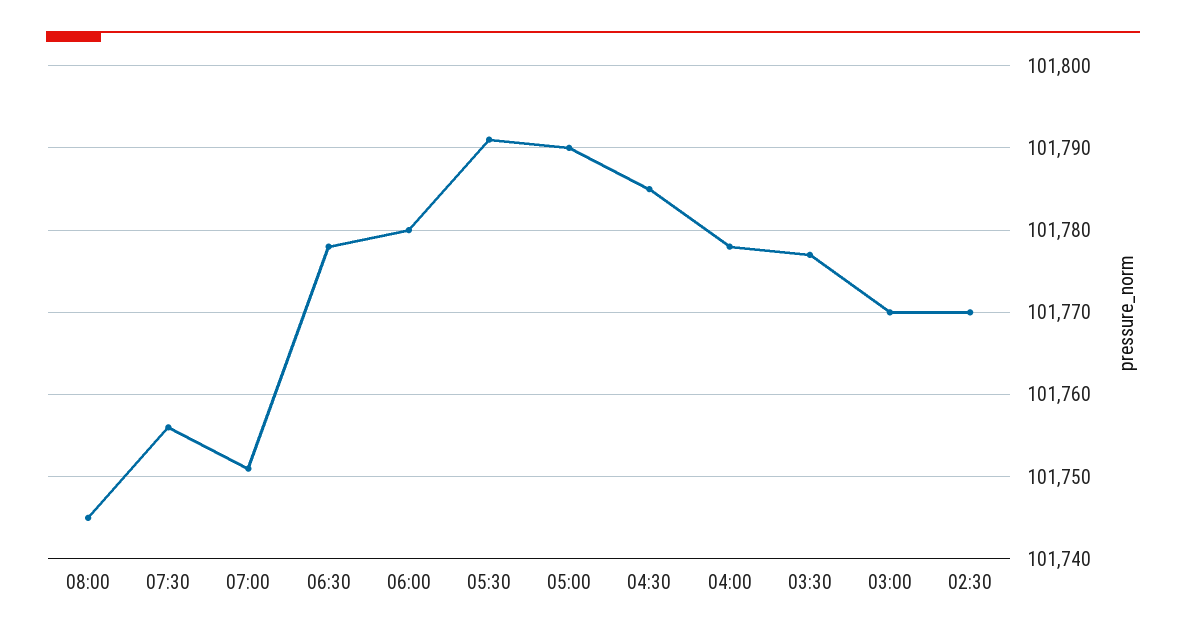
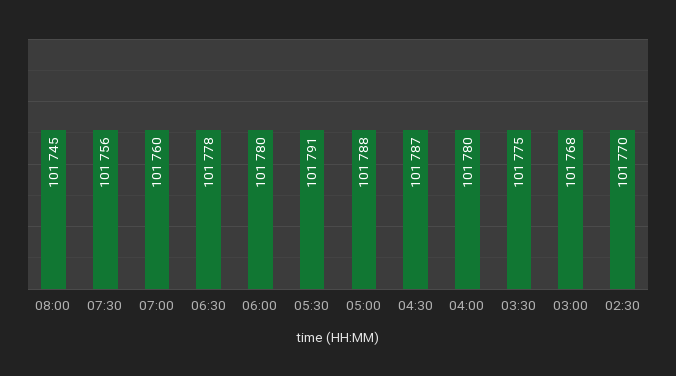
07:00: 101751 -> 101760
05:00: 101790 -> 101788
04:30: 101785 -> 101787
04:00: 101778 -> 101780
03:30: 101777 -> 101775
03:00: 101770 -> 101768

